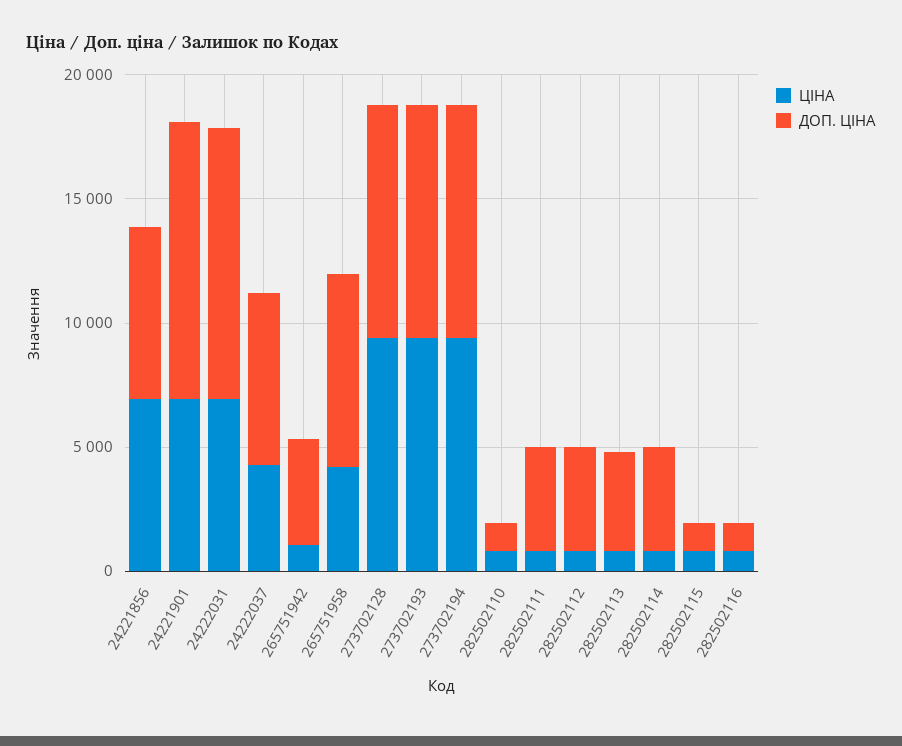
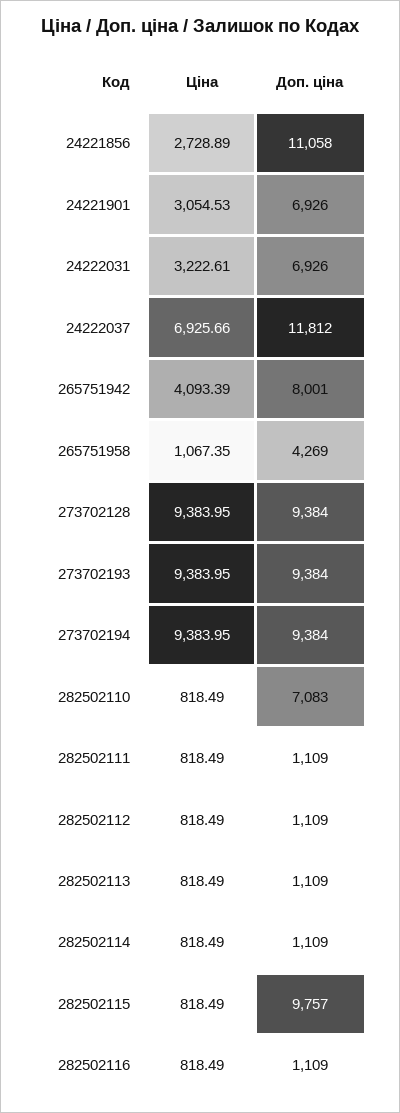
ЦІНА, 24221856: 7000 -> 2728.89
ДОП. ЦІНА, 24221856: 7000 -> 11058
ЦІНА, 24221901: 7000 -> 3054.53
ДОП. ЦІНА, 24221901: 11000 -> 6926
ЦІНА, 24222031: 7000 -> 3222.61
ДОП. ЦІНА, 24222031: 11000 -> 6926
ЦІНА, 24222037: 4000 -> 6925.66
ДОП. ЦІНА, 24222037: 7000 -> 11812
ЦІНА, 265751942: 1000 -> 4093.39
ДОП. ЦІНА, 265751942: 4000 -> 8001
ЦІНА, 265751958: 4000 -> 1067.35
ДОП. ЦІНА, 265751958: 8000 -> 4269
ДОП. ЦІНА, 282502110: 1000 -> 7083
ДОП. ЦІНА, 282502111: 4000 -> 1109
ДОП. ЦІНА, 282502112: 4000 -> 1109
ДОП. ЦІНА, 282502113: 4000 -> 1109
ДОП. ЦІНА, 282502114: 4000 -> 1109
ДОП. ЦІНА, 282502115: 1000 -> 9757

